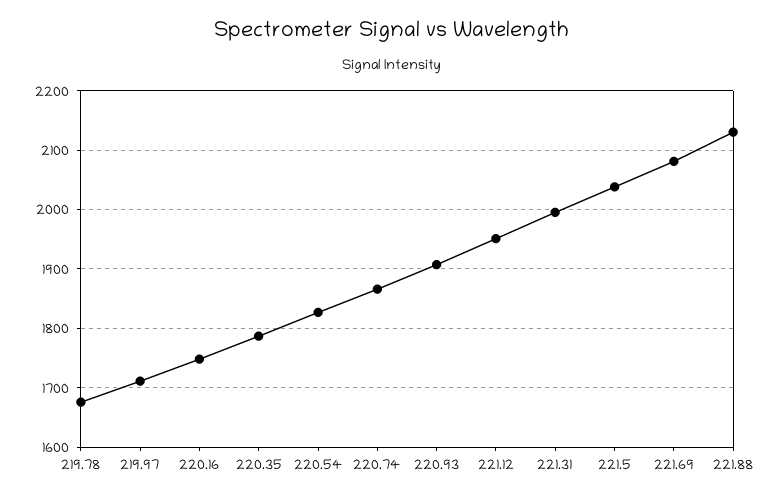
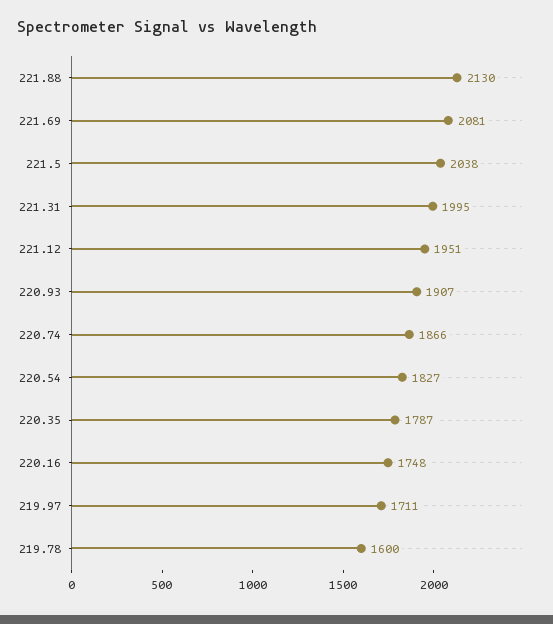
219.78: 1680 -> 1600

